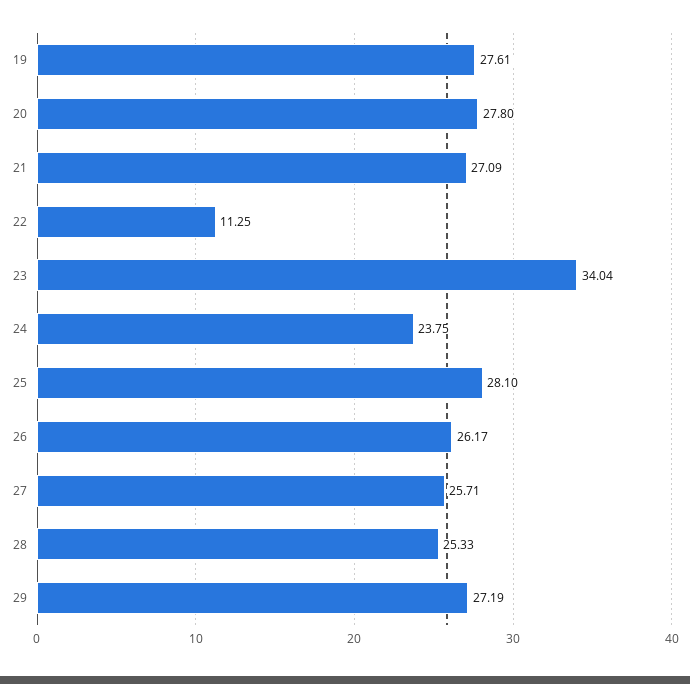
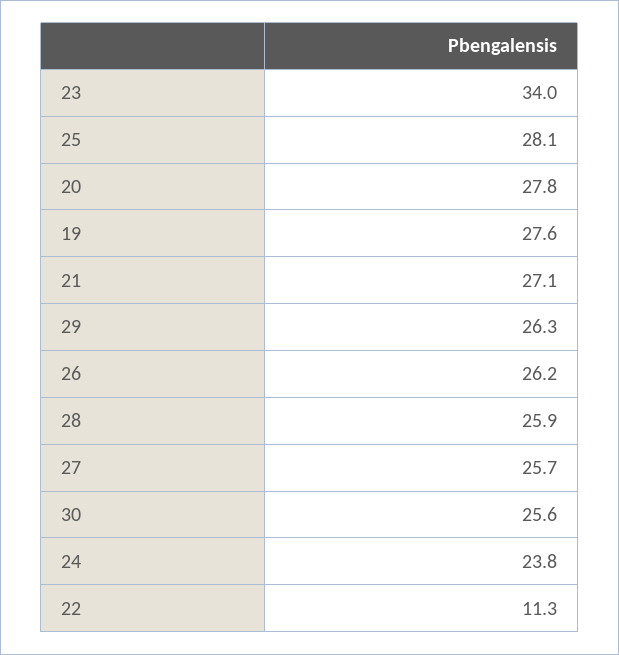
28: 25.33 -> 25.9
29: 27.19 -> 26.3
30: none -> 25.6

